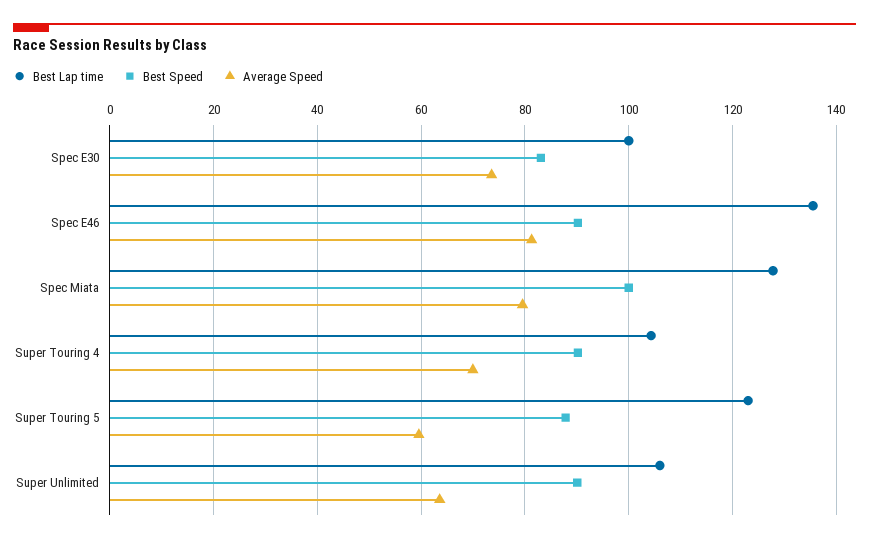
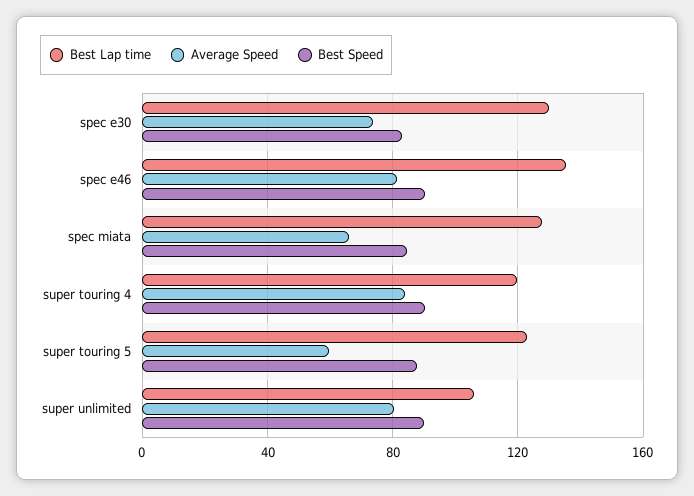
Best Lap time, Spec E30: 100 -> 130
Best Speed, Spec Miata: 100 -> 85
Average Speed, Spec Miata: 80 -> 65
Best Lap time, Super Touring 4: 104 -> 120
Average Speed, Super Touring 4: 70 -> 85
Average Speed, Super Unlimited: 64 -> 80

